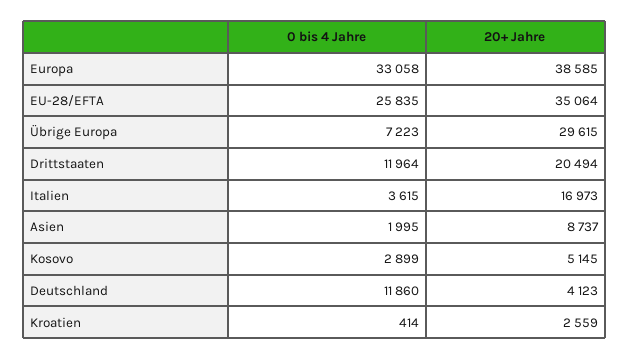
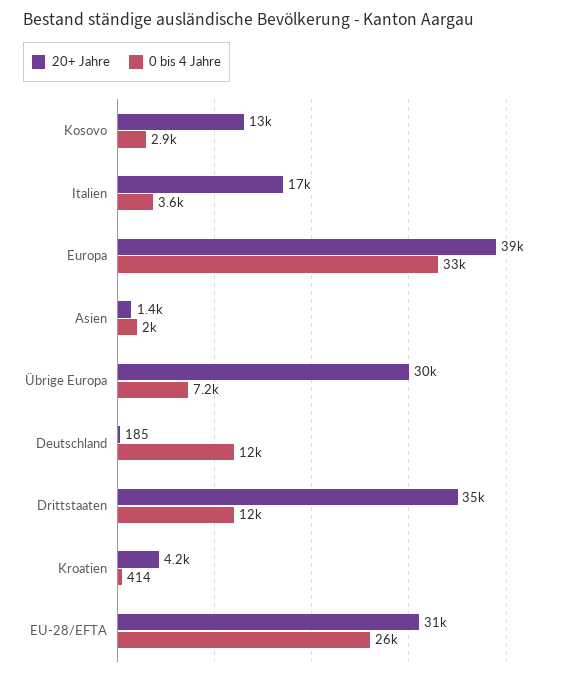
20+ Jahre, EU-28/EFTA: 35064 -> 31000
20+ Jahre, Drittstaaten: 20494 -> 35000
20+ Jahre, Asien: 8737 -> 1400
20+ Jahre, Kosovo: 5145 -> 13000
20+ Jahre, Deutschland: 4123 -> 185
20+ Jahre, Kroatien: 2559 -> 4200

